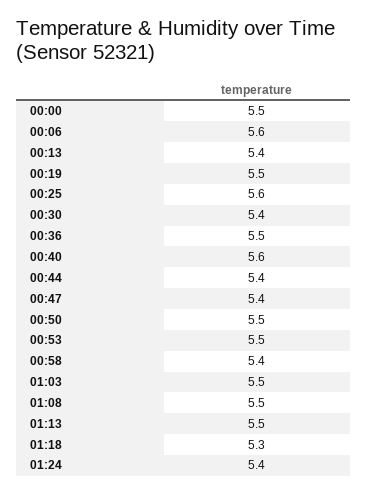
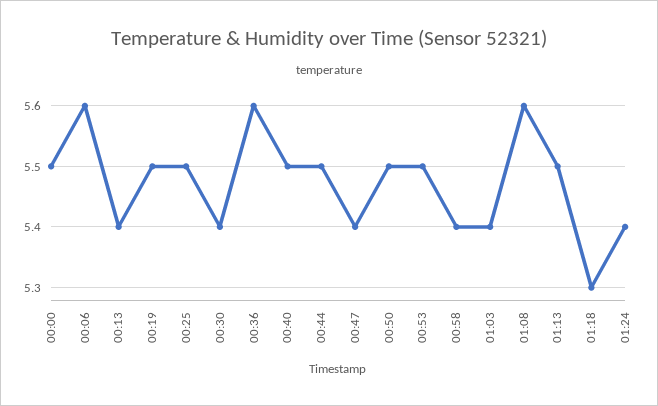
00:25: 5.6 -> 5.5
00:36: 5.5 -> 5.6
00:40: 5.6 -> 5.5
00:44: 5.4 -> 5.5
01:03: 5.5 -> 5.4
01:08: 5.5 -> 5.6

